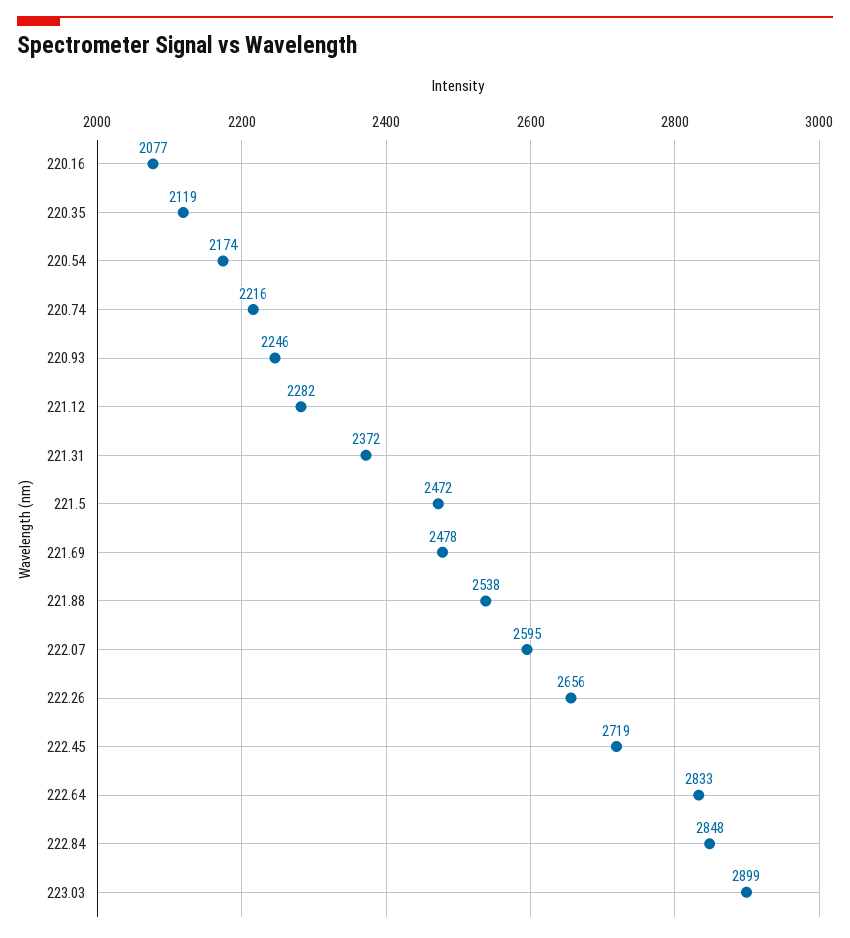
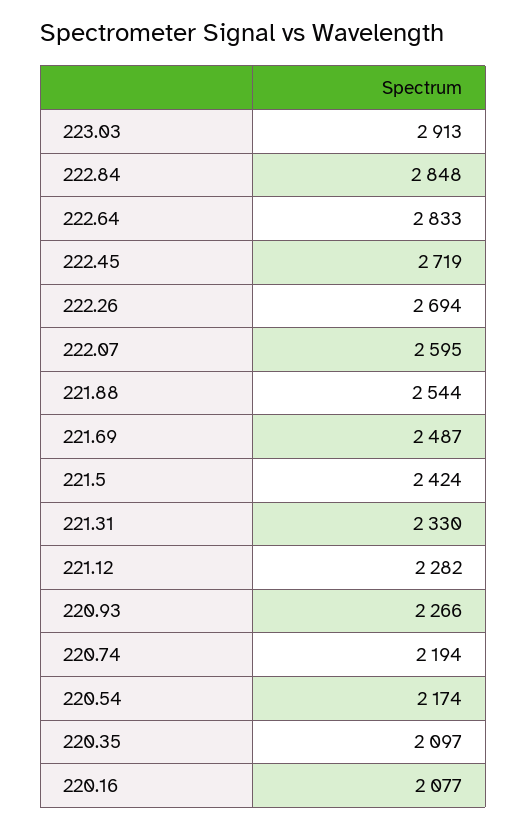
220.35: 2119 -> 2097
220.74: 2216 -> 2194
220.93: 2246 -> 2266
221.31: 2372 -> 2330
221.5: 2472 -> 2424
221.69: 2478 -> 2487
221.88: 2538 -> 2544
222.26: 2656 -> 2694
223.03: 2899 -> 2913

